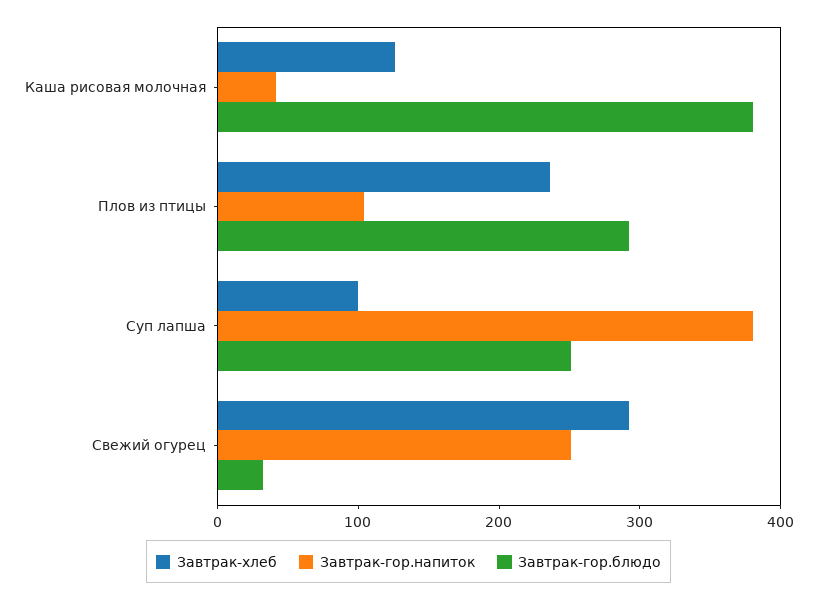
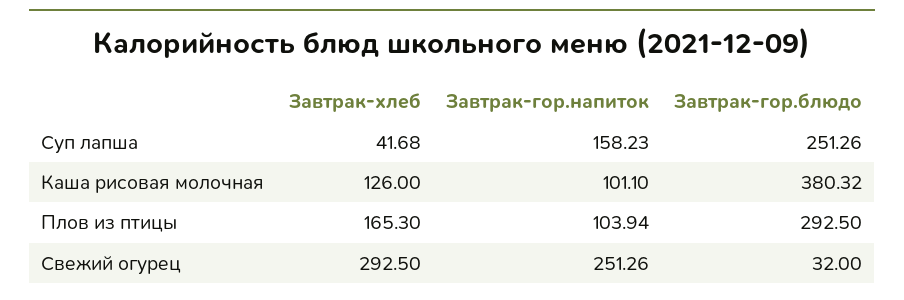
Завтрак-гор.напиток, Каша рисовая молочная: 40 -> 101.1
Завтрак-хлеб, Плов из птицы: 240 -> 165.3
Завтрак-хлеб, Суп лапша: 100 -> 41.68
Завтрак-гор.напиток, Суп лапша: 380 -> 158.23

